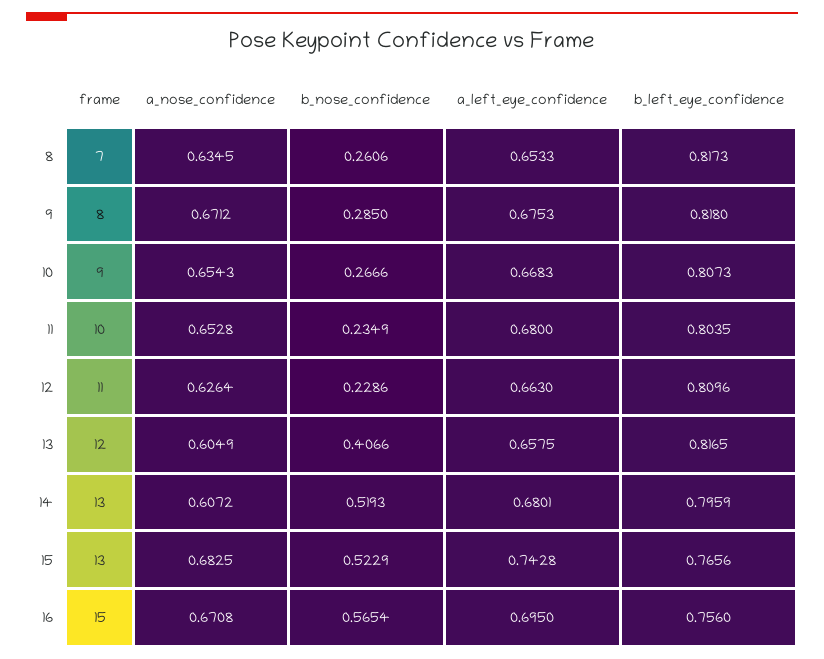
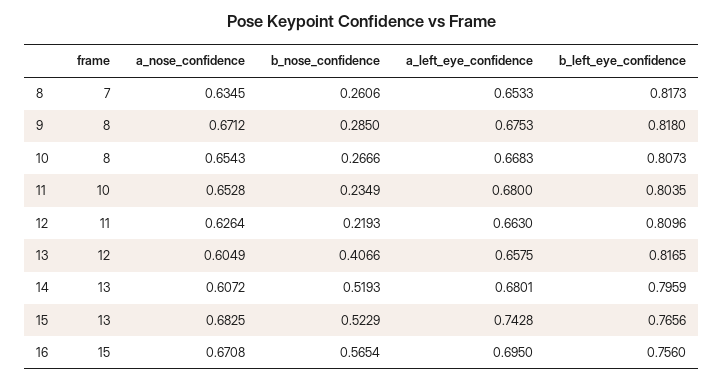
frame, 10: 9 -> 8
b_nose_confidence, 12: 0.2286 -> 0.2193

